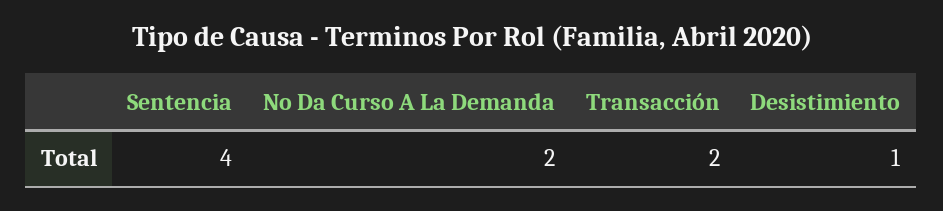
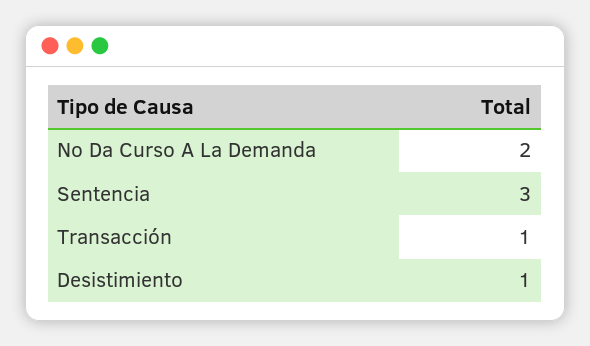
Sentencia: 4 -> 3
Transacción: 2 -> 1

